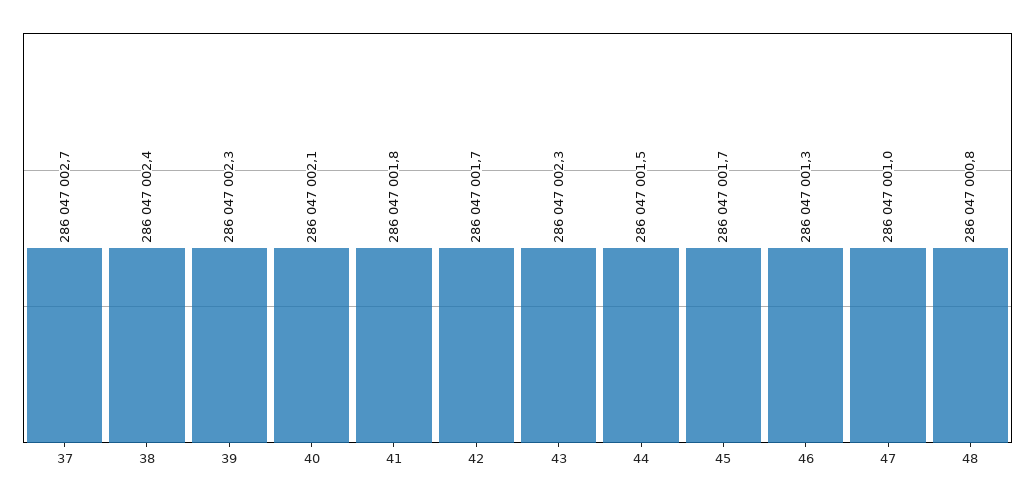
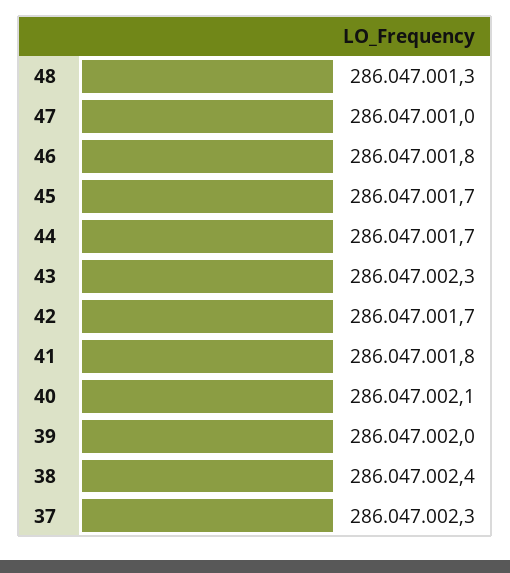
37: 286047002.7 -> 286047002.3
39: 286047002.3 -> 286047002
44: 286047001.5 -> 286047001.7
46: 286047001.3 -> 286047001.8
48: 286047000.8 -> 286047001.3

